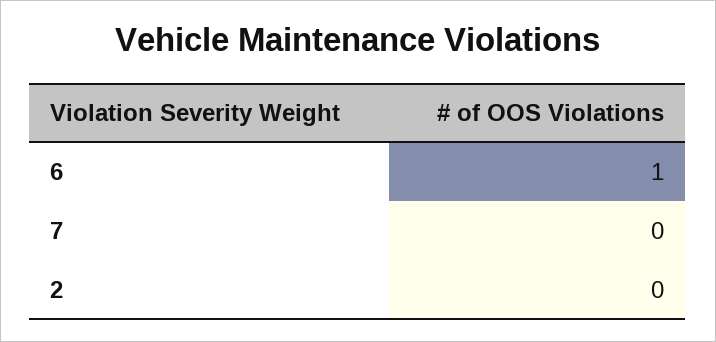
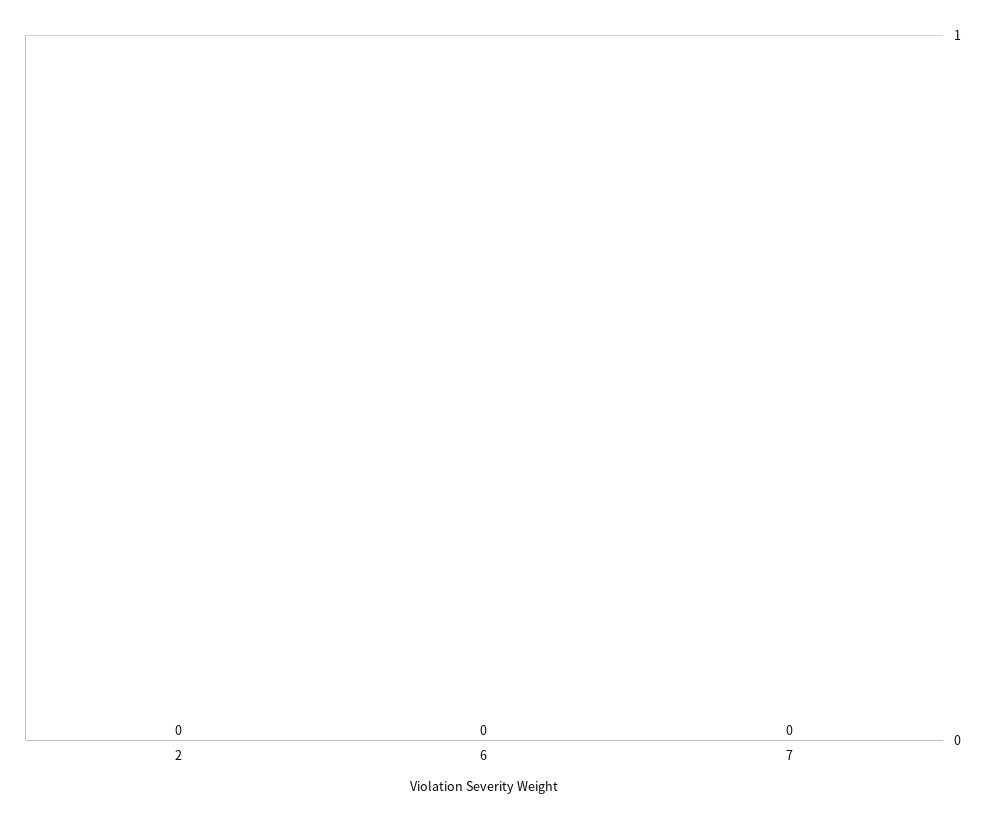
6: 1 -> 0

